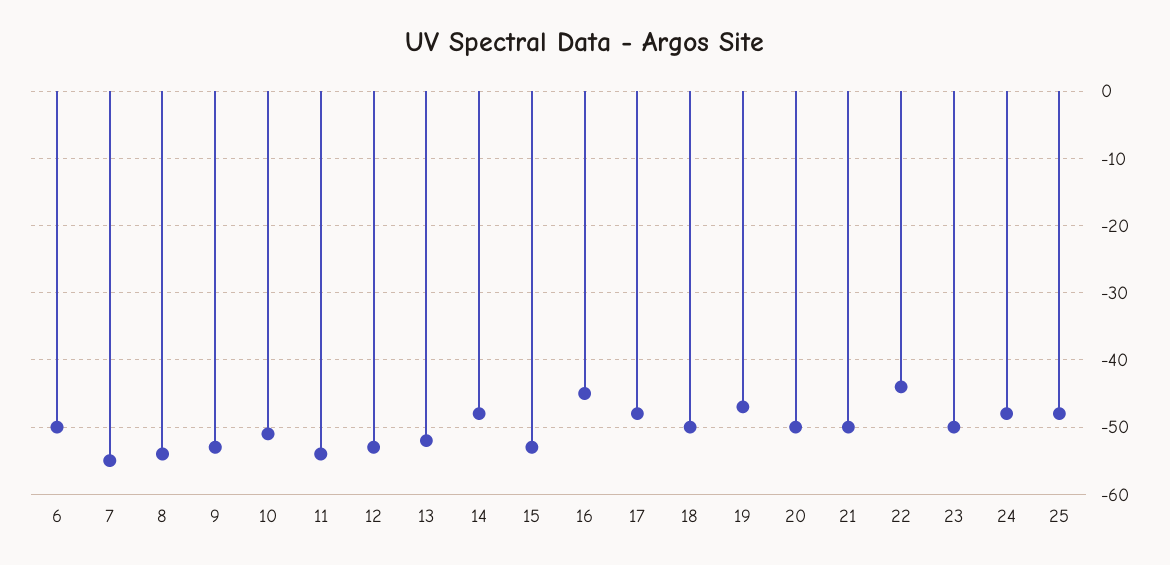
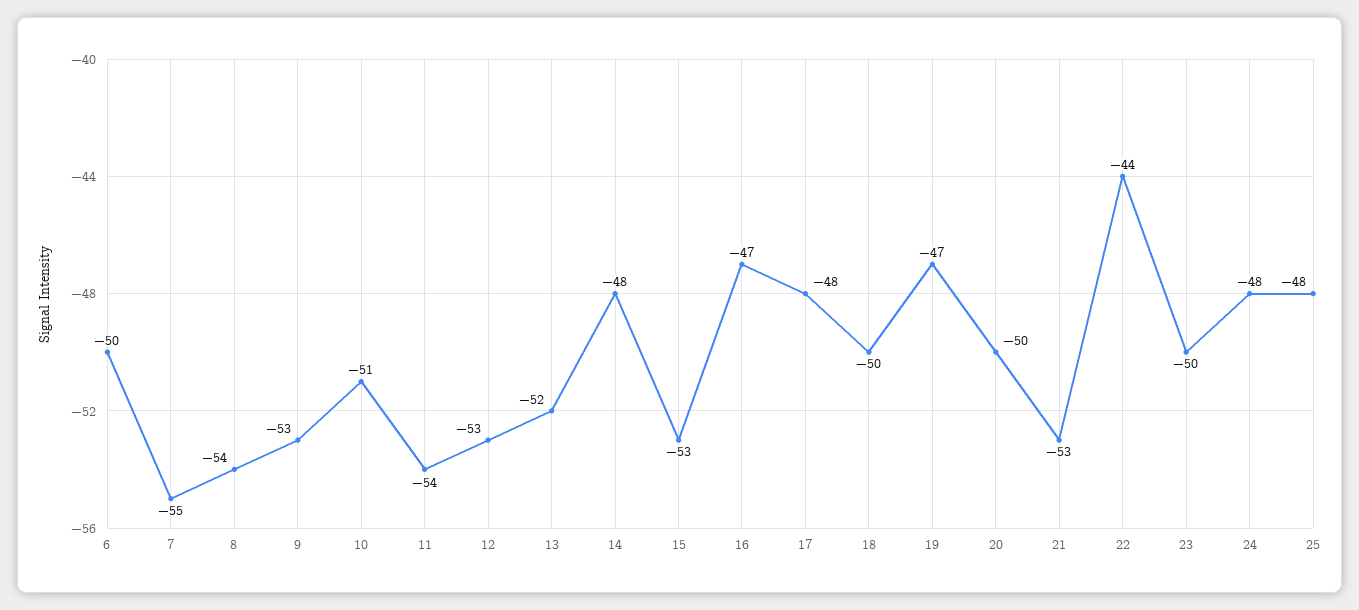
16: -45 -> -47
21: -50 -> -53

